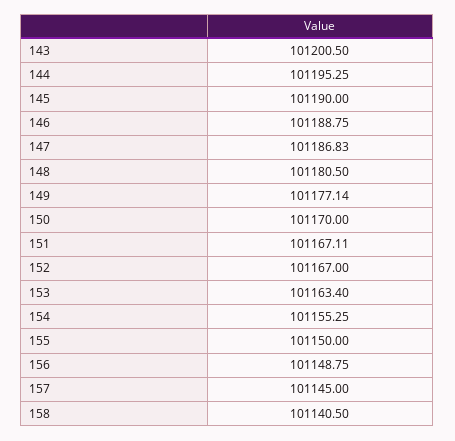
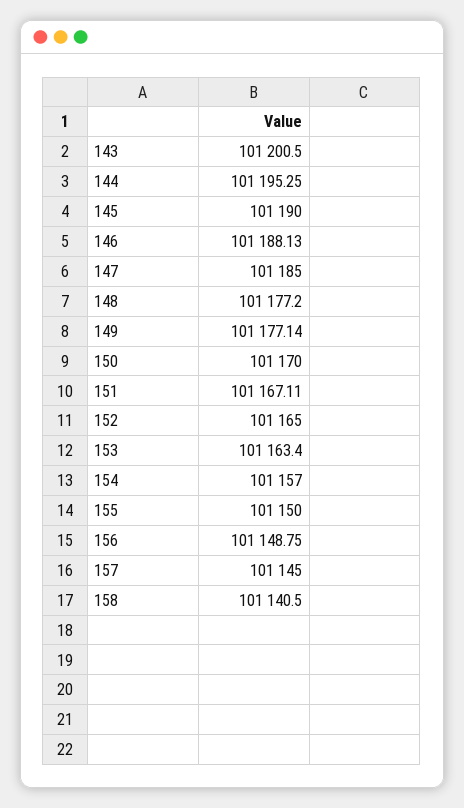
146: 101188.75 -> 101188.13
147: 101186.83 -> 101185
148: 101180.5 -> 101177.2
152: 101167 -> 101165
154: 101155.25 -> 101157

